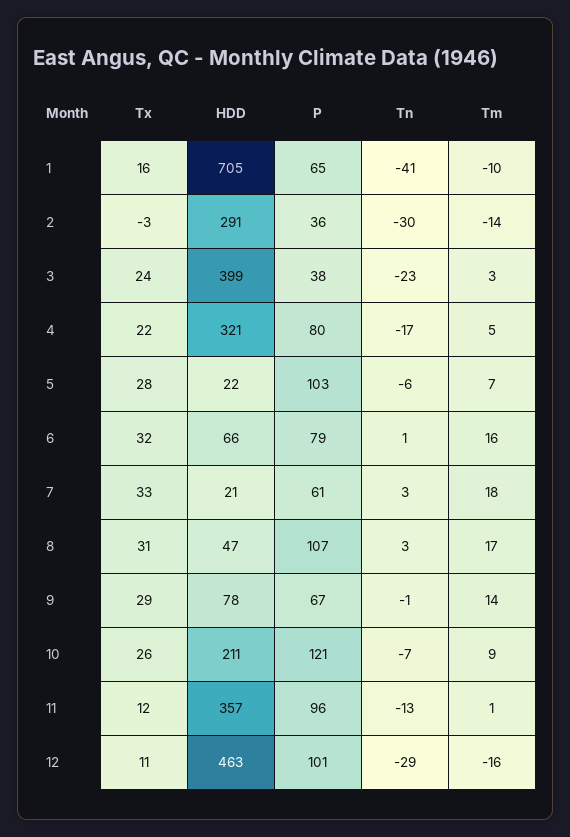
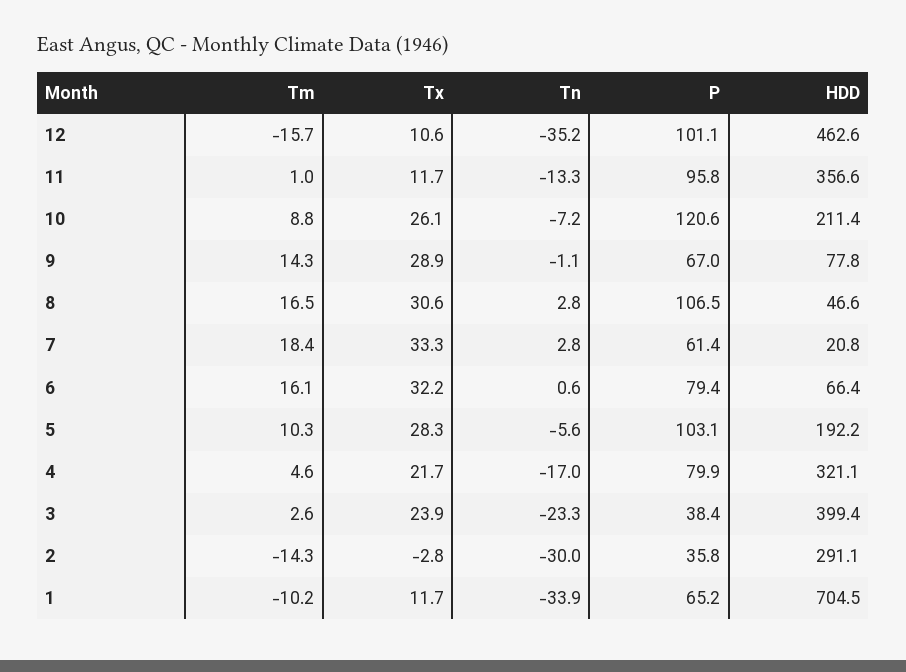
Tx, 1: 16 -> 11.7
Tn, 1: -41 -> -33.9
HDD, 5: 22 -> 192.2
Tm, 5: 7 -> 10.3
Tn, 12: -29 -> -35.2

